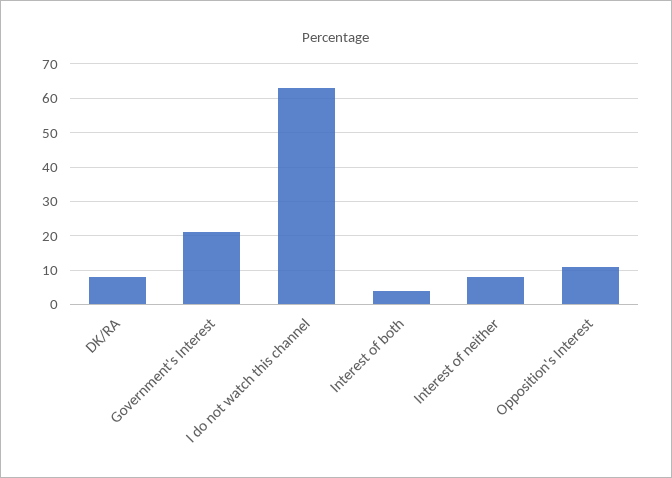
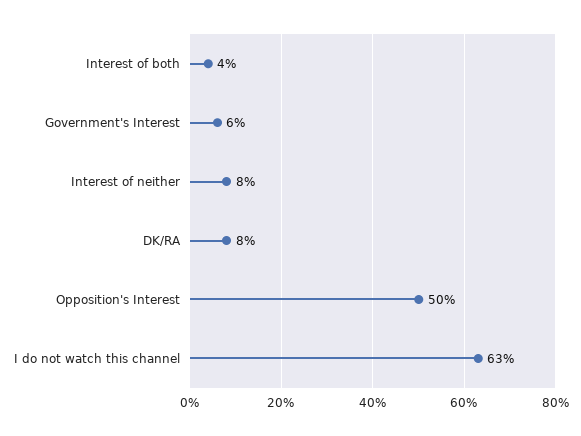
Government's Interest: 20 -> 6
Opposition's Interest: 10 -> 50

